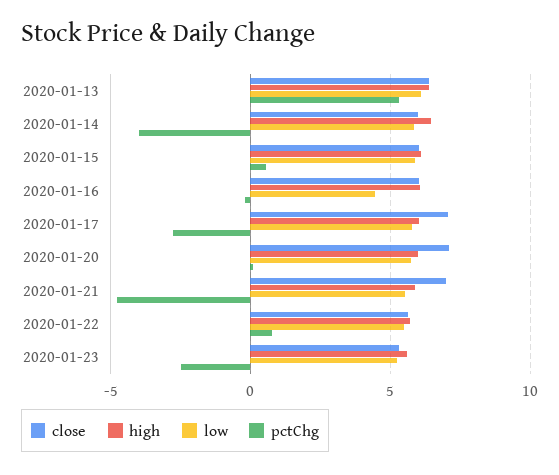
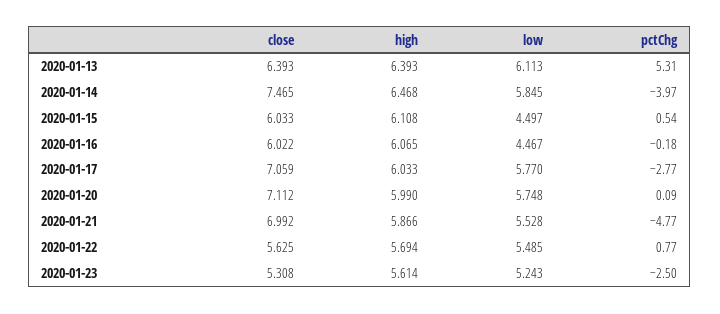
close, 2020-01-14: 6 -> 7.465
low, 2020-01-15: 6 -> 4.497

